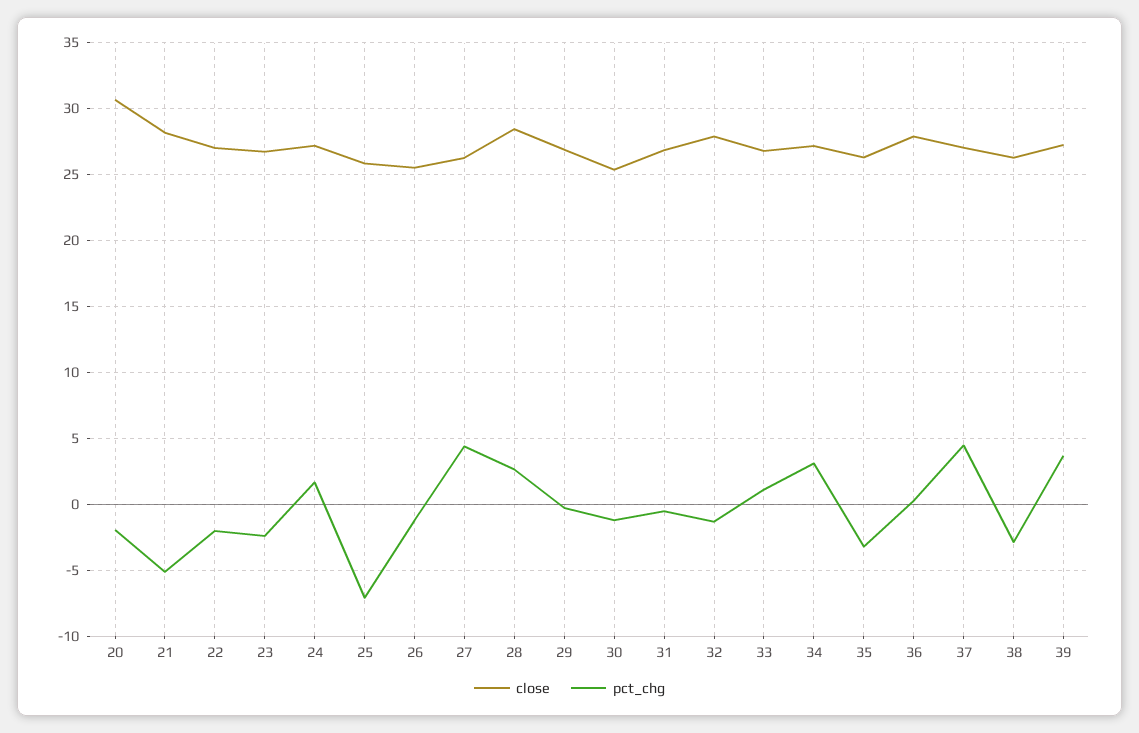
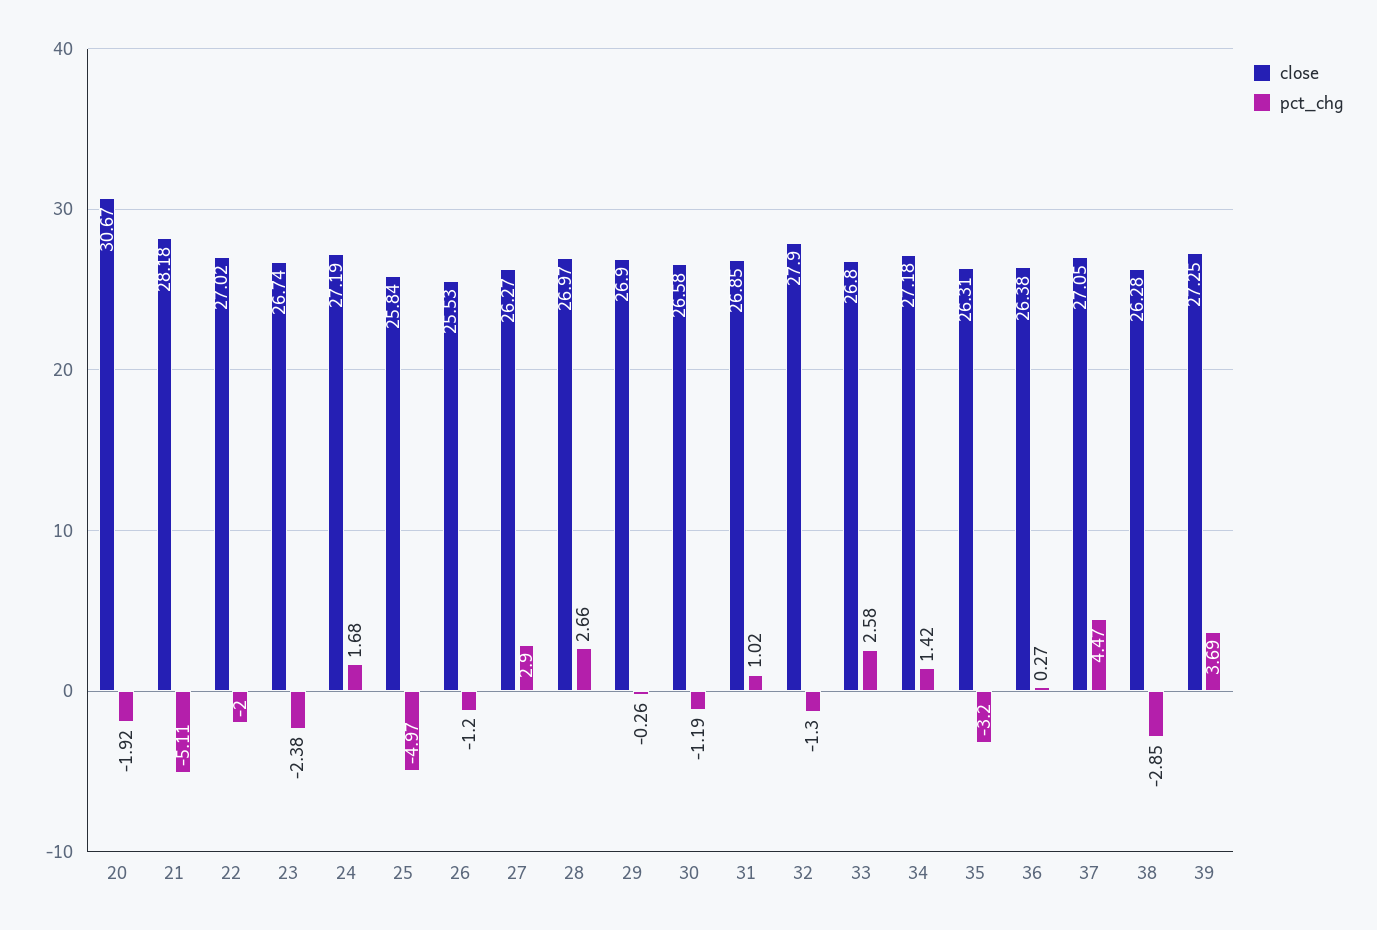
pct_chg, 25: -7 -> -4.97
pct_chg, 27: 4.5 -> 2.9
close, 28: 28.5 -> 26.97
close, 30: 25.5 -> 26.58
pct_chg, 31: -0.5 -> 1.02
pct_chg, 33: 1 -> 2.58
pct_chg, 34: 3 -> 1.42
close, 36: 28 -> 26.38

